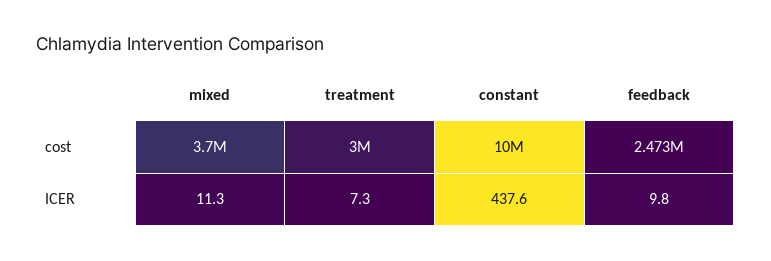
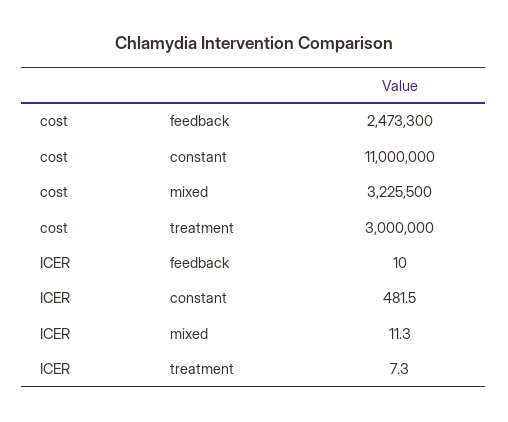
mixed, cost: 3700000 -> 3225500
constant, cost: 10000000 -> 11000000
constant, ICER: 437.6 -> 481.5
feedback, ICER: 9.8 -> 10

